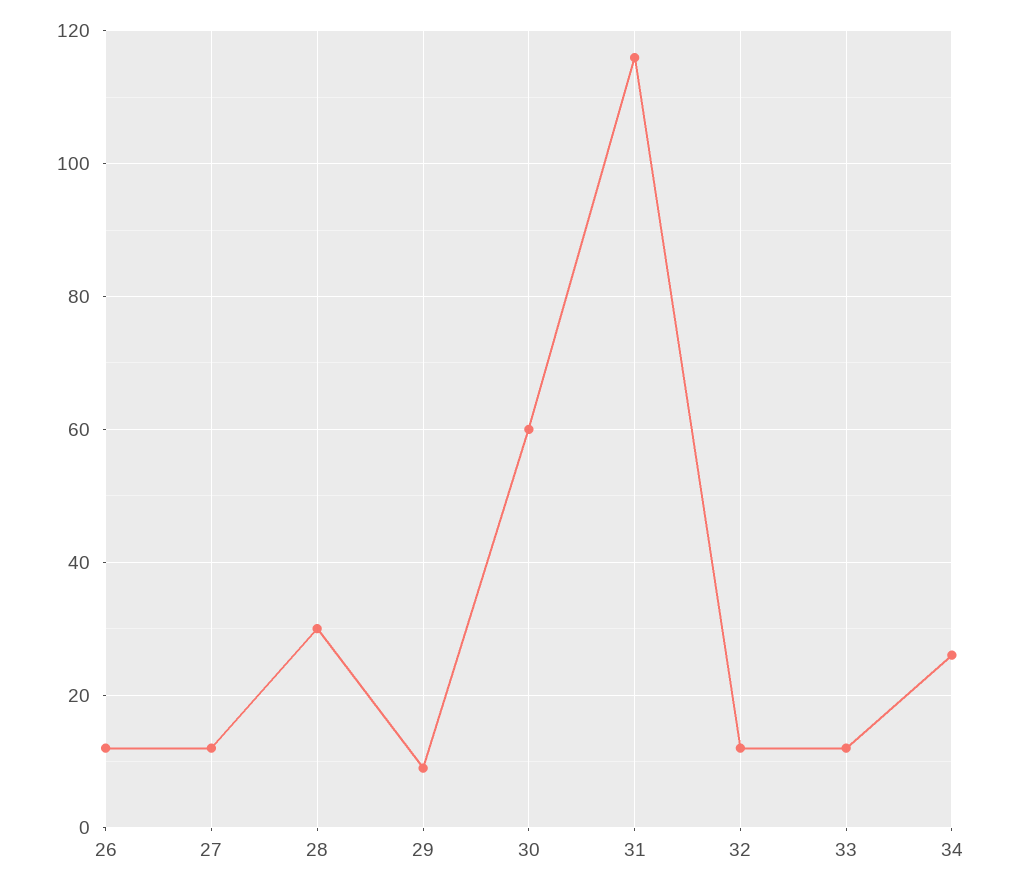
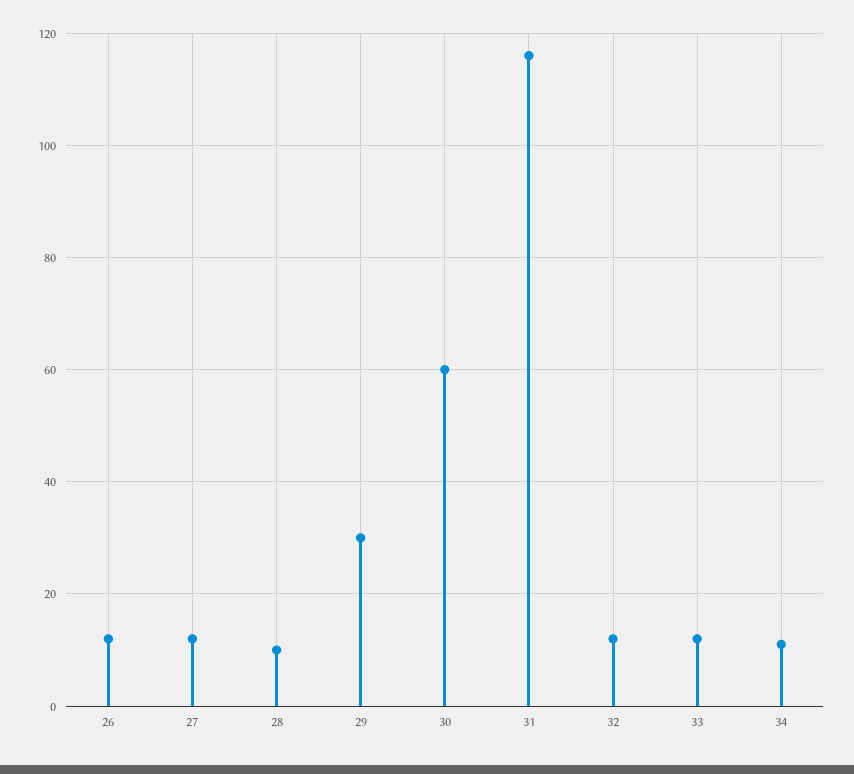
28: 30 -> 10
29: 10 -> 30
34: 25 -> 10

